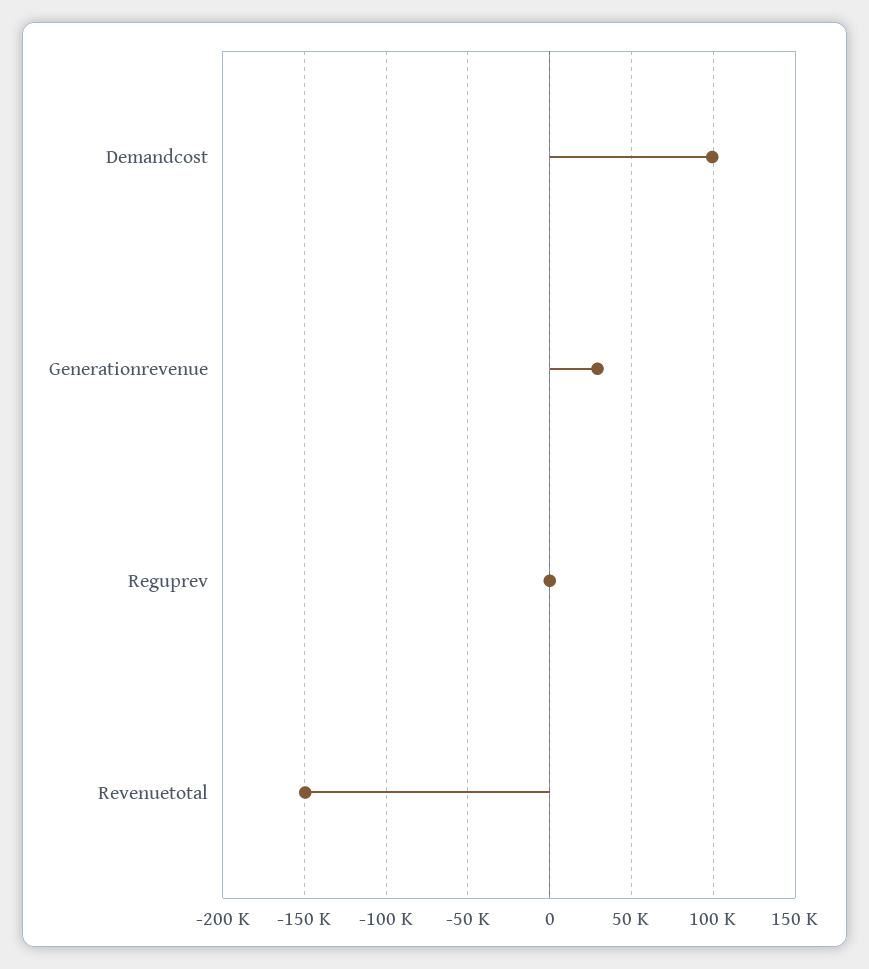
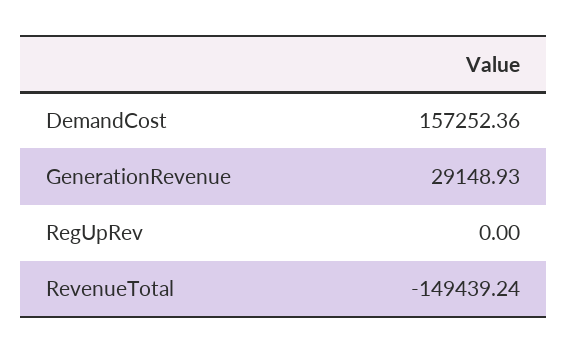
Demandcost: 100000 -> 157252.36

